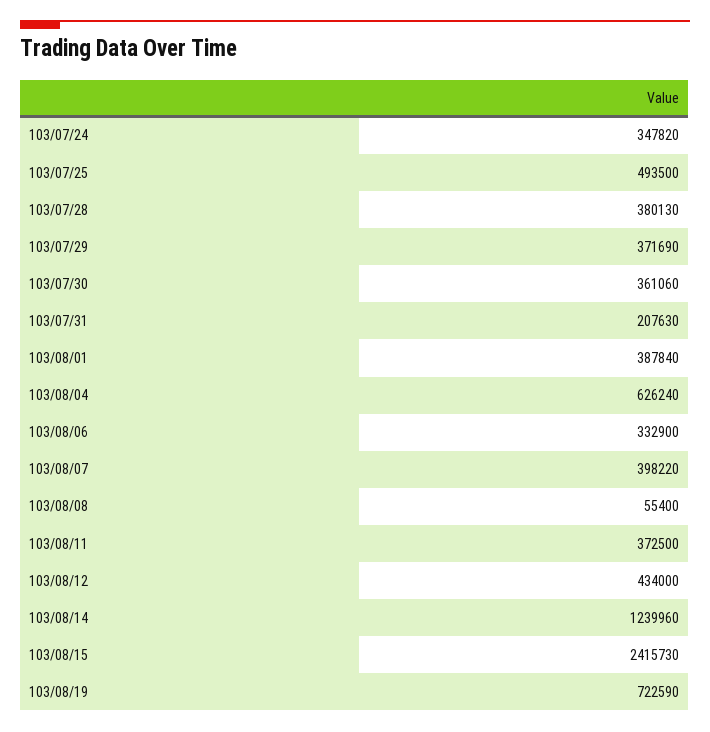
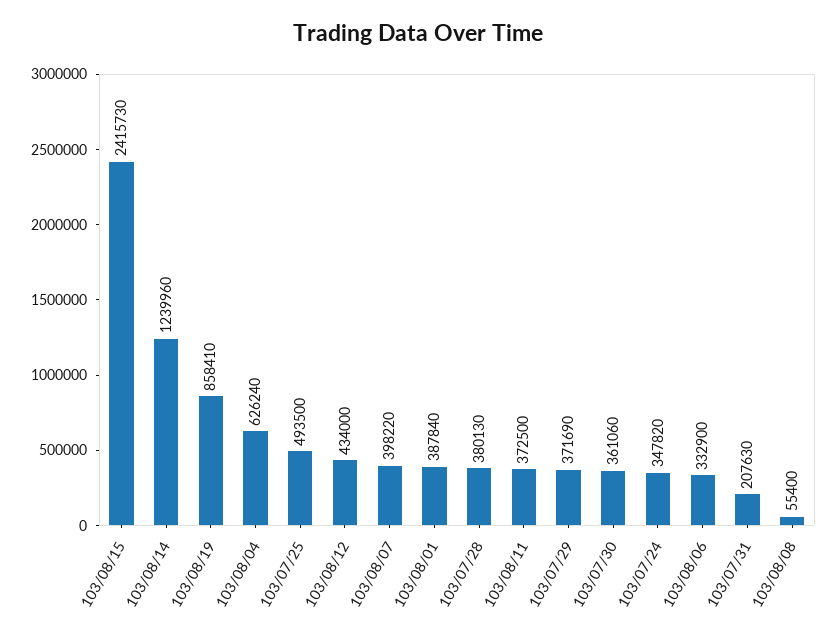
103/08/19: 722590 -> 858410

